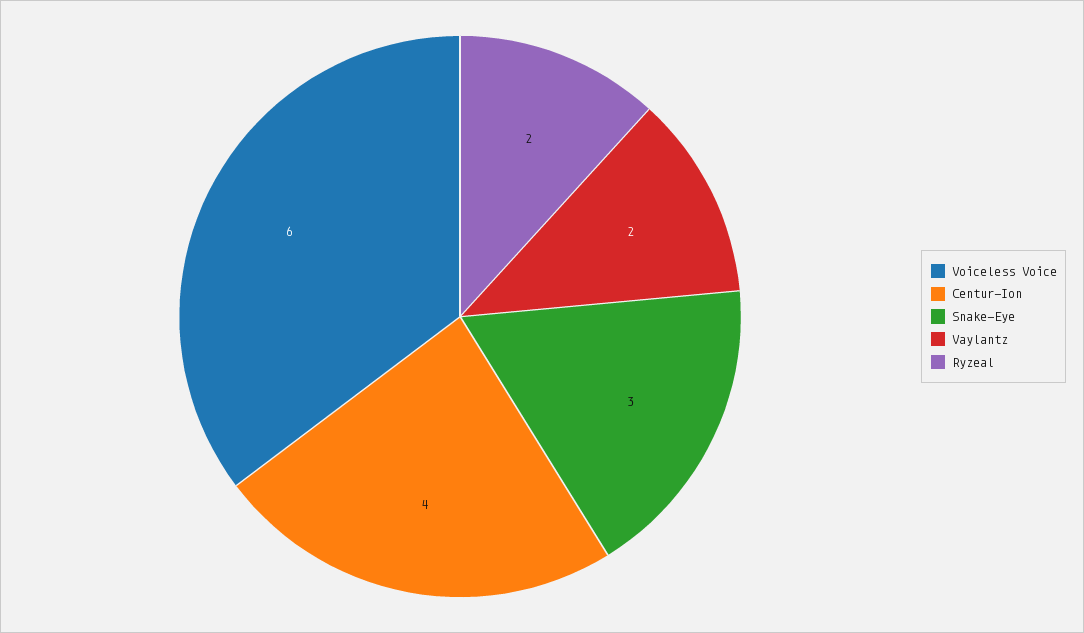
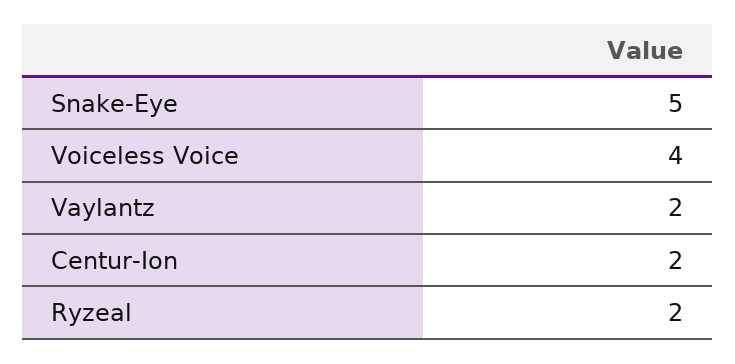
Voiceless Voice: 6 -> 4
Centur-Ion: 4 -> 2
Snake-Eye: 3 -> 5

